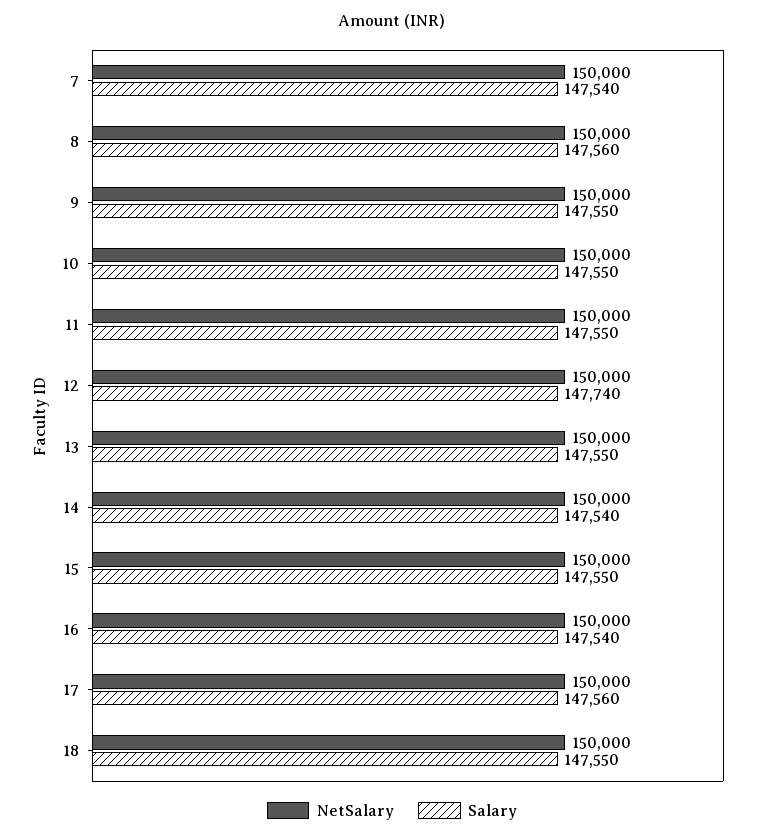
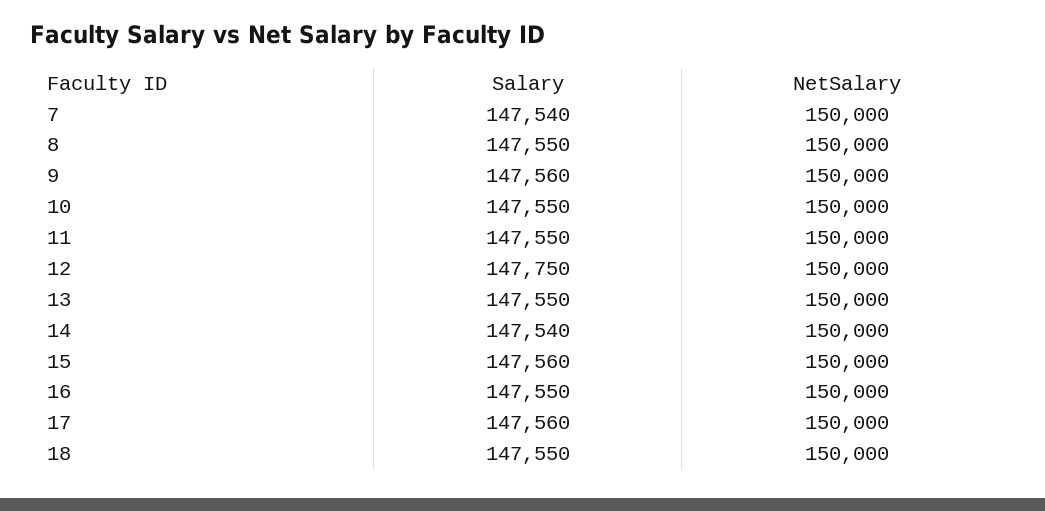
Salary, 8: 147560 -> 147550
Salary, 9: 147550 -> 147560
Salary, 12: 147740 -> 147750
Salary, 15: 147550 -> 147560
Salary, 16: 147540 -> 147550

